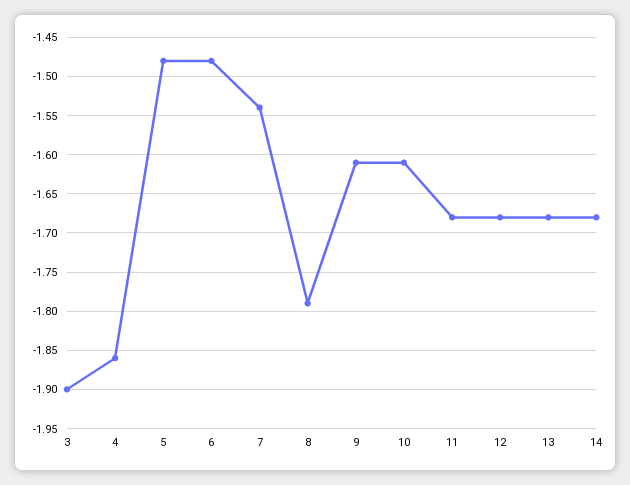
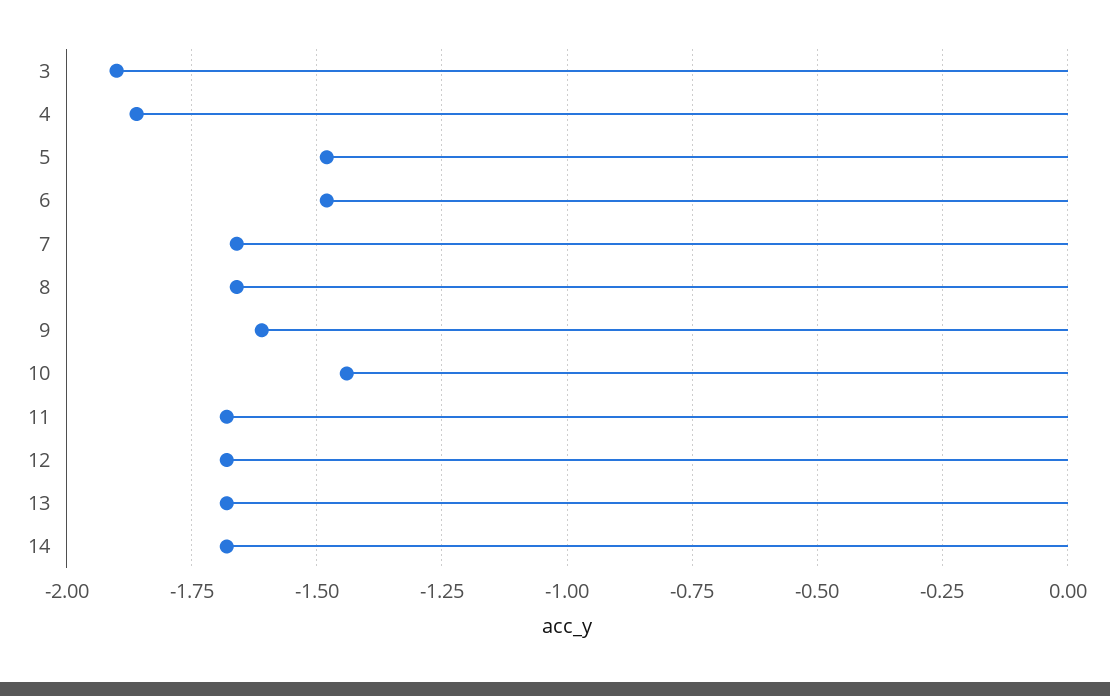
7: -1.54 -> -1.65
8: -1.79 -> -1.65
10: -1.61 -> -1.45

